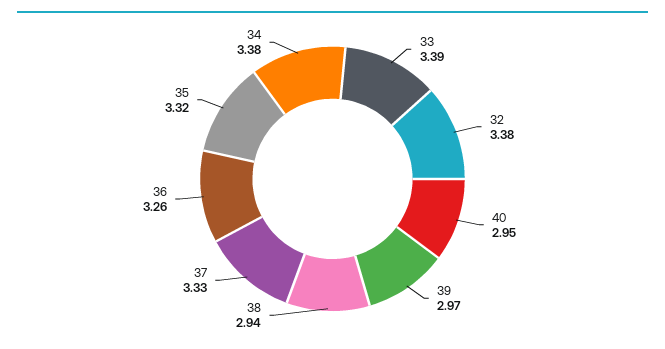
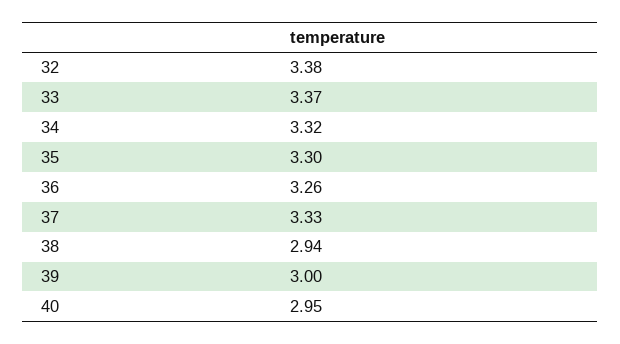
33: 3.39 -> 3.37
39: 2.97 -> 3
35: 3.32 -> 3.3
34: 3.38 -> 3.32

